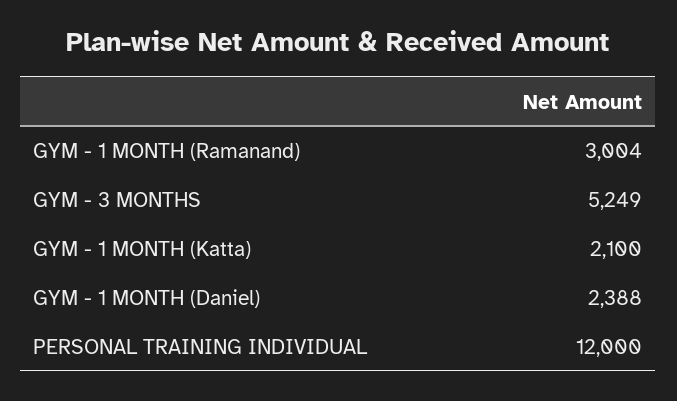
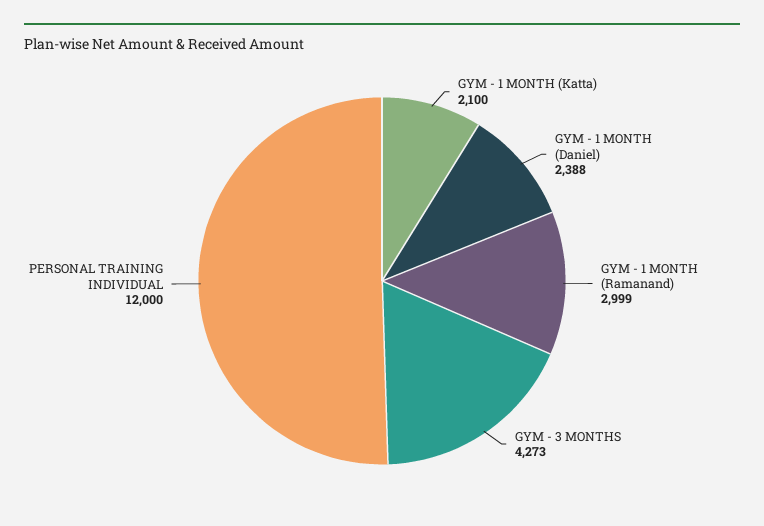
GYM - 1 MONTH (Ramanand): 3004 -> 2999
GYM - 3 MONTHS: 5249 -> 4273

